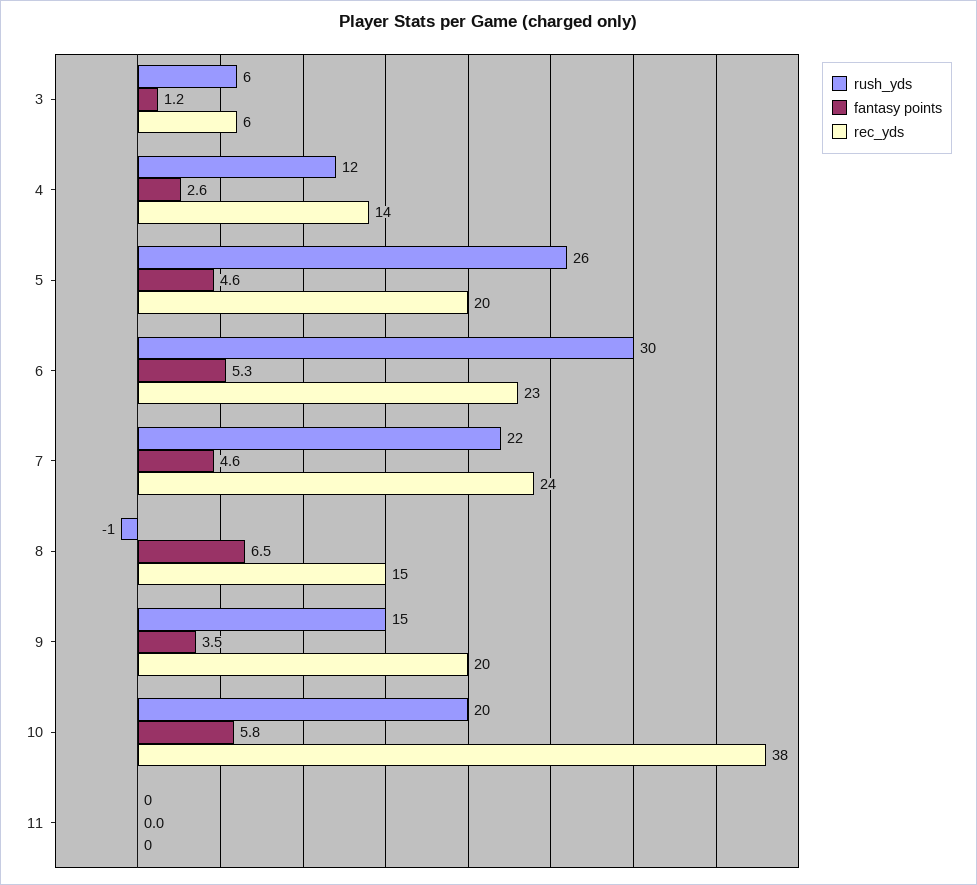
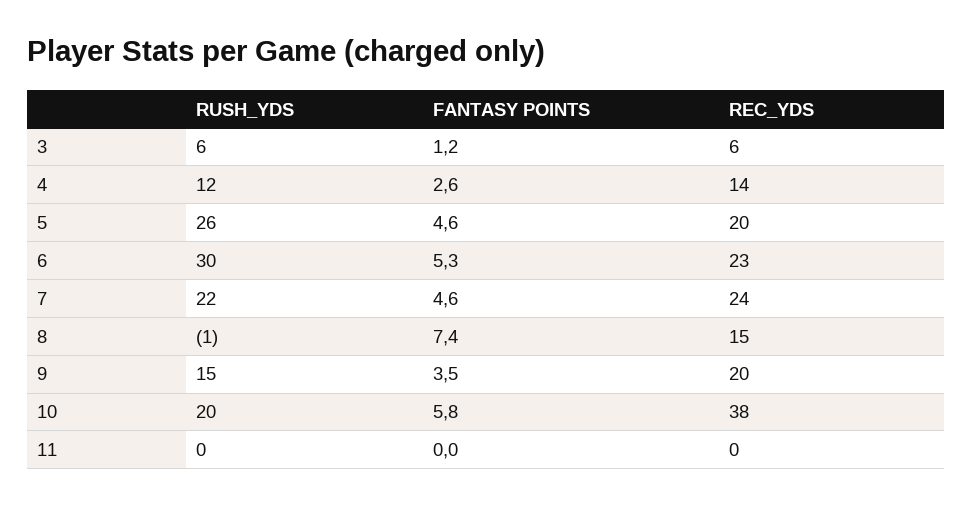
fantasy points, 8: 6.5 -> 7.4

